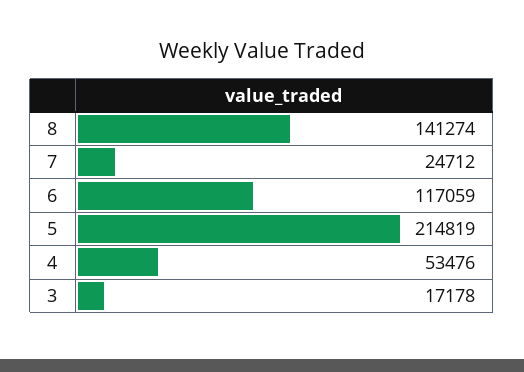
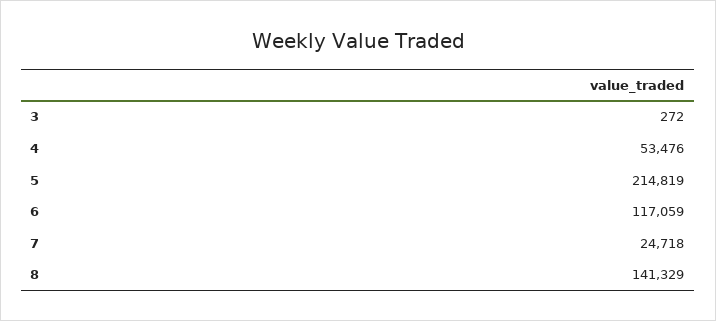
8: 141274 -> 141329
7: 24712 -> 24718
3: 17178 -> 272

